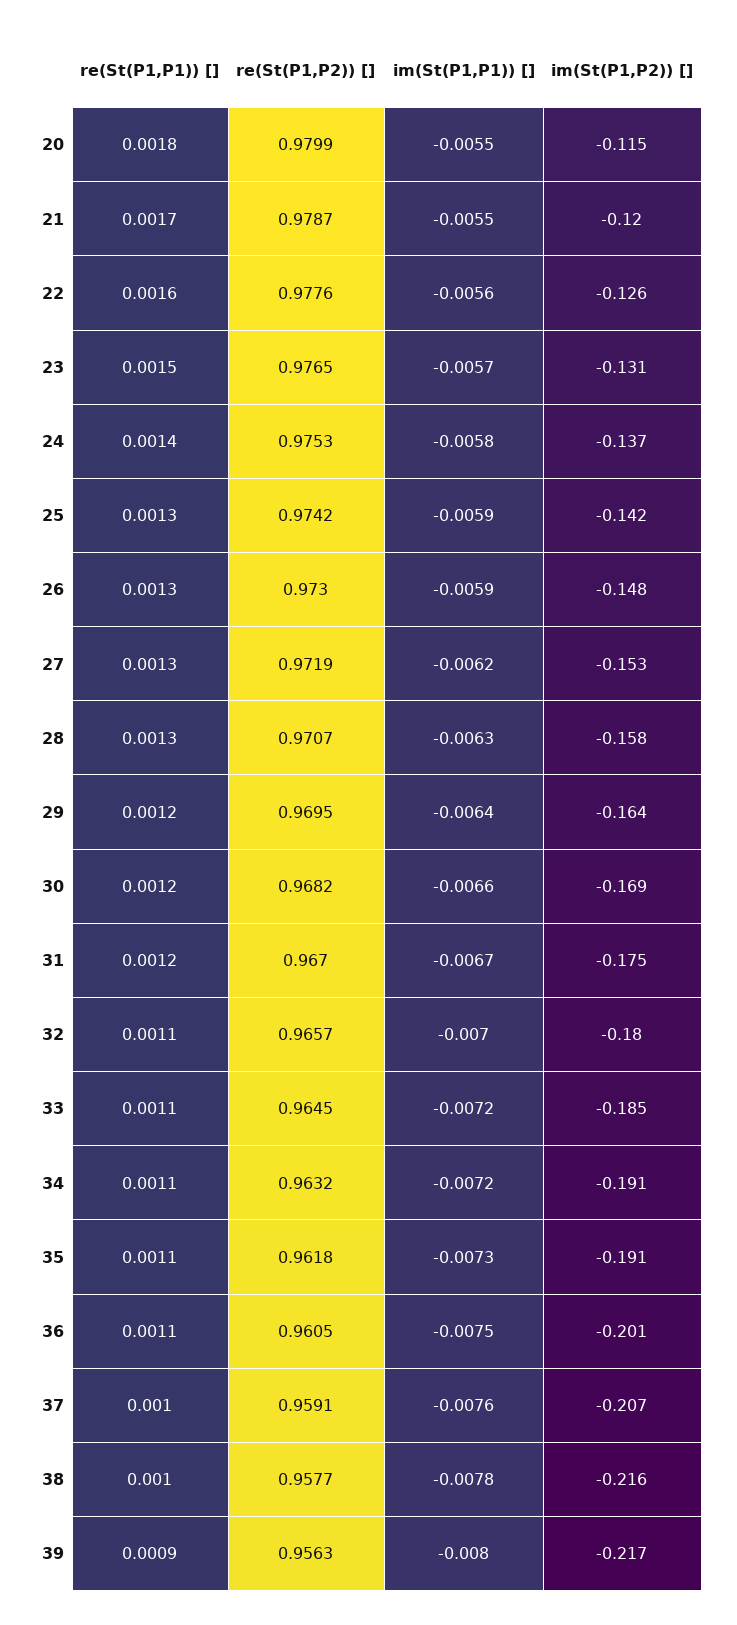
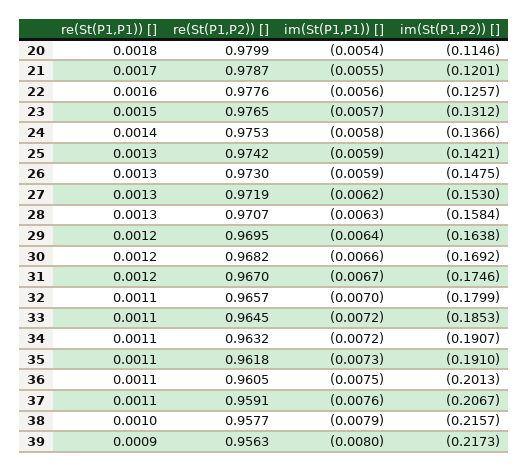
im(St(P1,P1)) [], 20: -0.0055 -> -0.0054
re(St(P1,P1)) [], 37: 0.001 -> 0.0011
im(St(P1,P1)) [], 38: -0.0078 -> -0.0079

